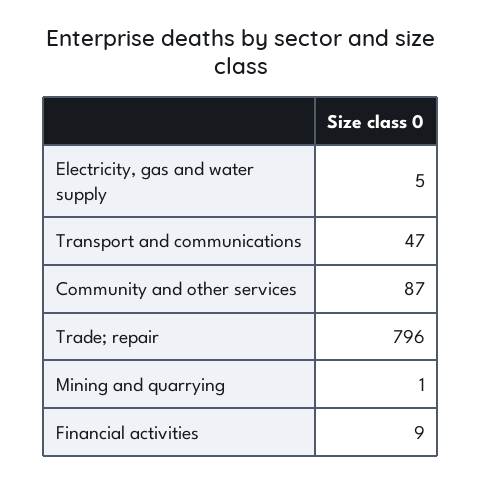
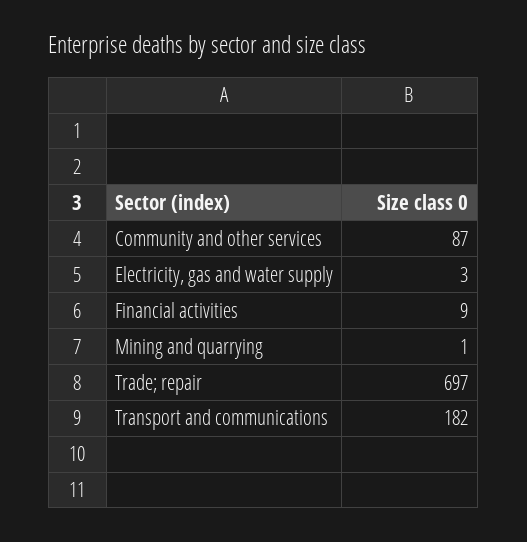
Electricity, gas and water supply: 5 -> 3
Transport and communications: 47 -> 182
Trade; repair: 796 -> 697

